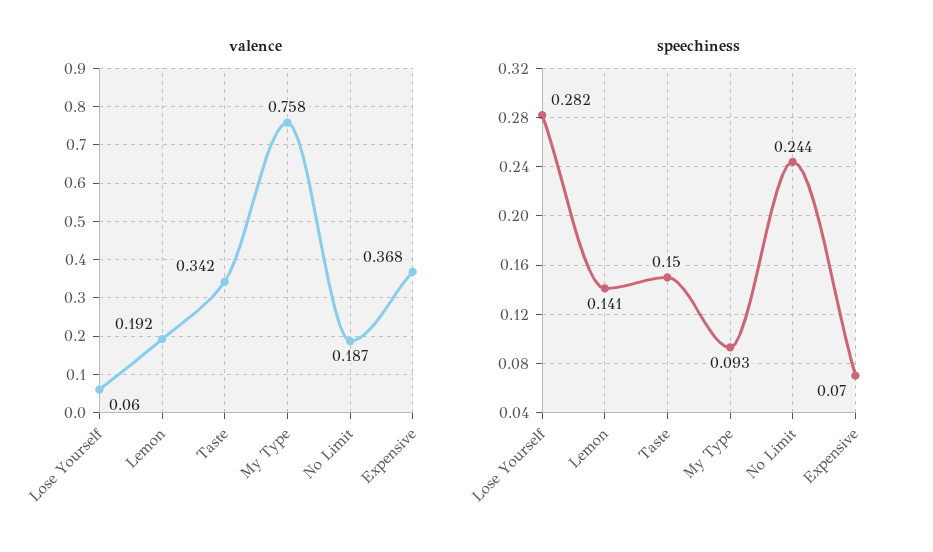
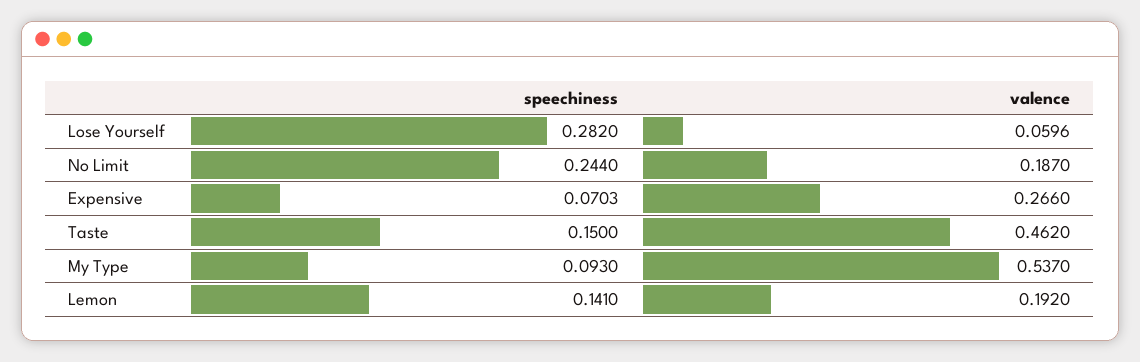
valence, Taste: 0.342 -> 0.462
valence, My Type: 0.758 -> 0.537
valence, Expensive: 0.368 -> 0.266

